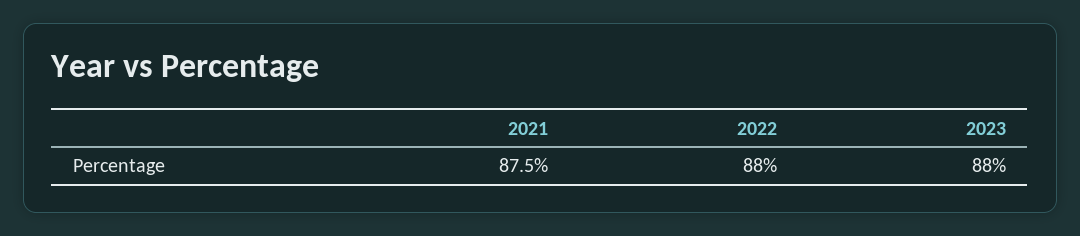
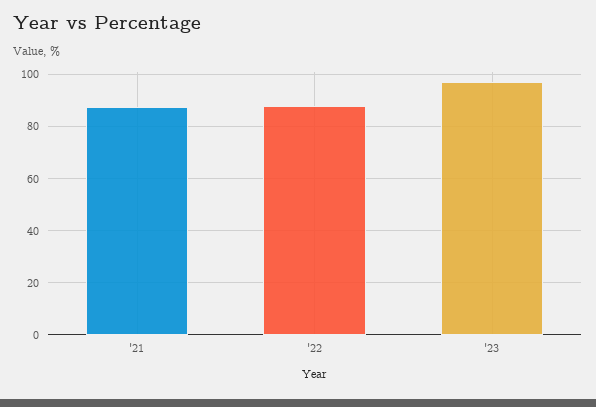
2023: 88 -> 97.5

